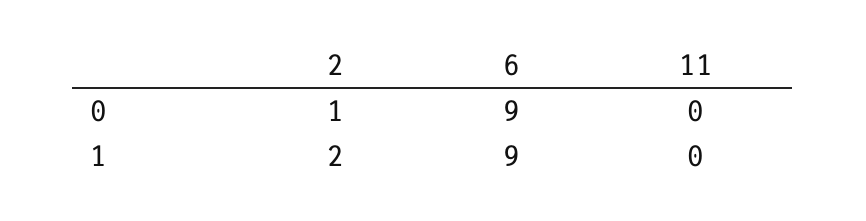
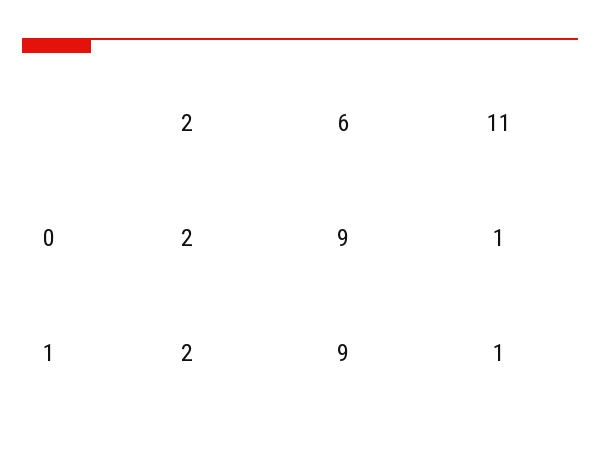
2, 0: 1 -> 2
11, 0: 0 -> 1
11, 1: 0 -> 1

